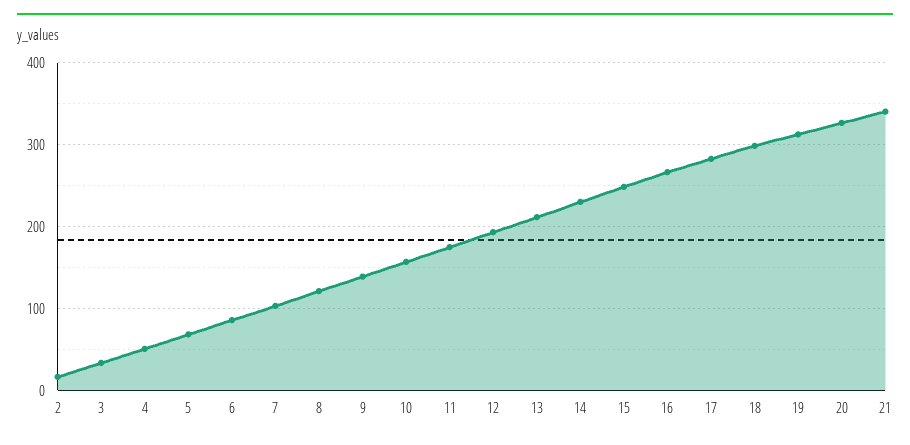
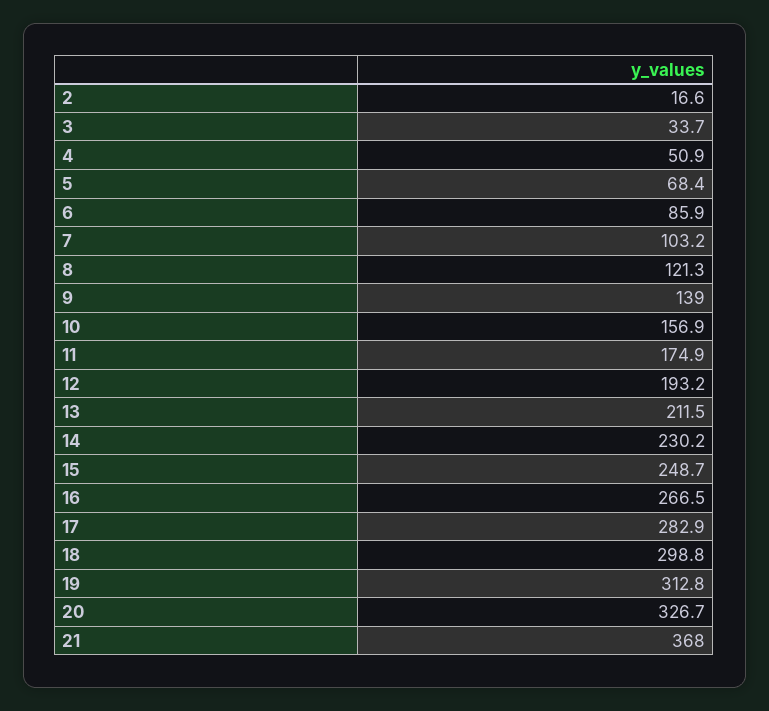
21: 340 -> 368

